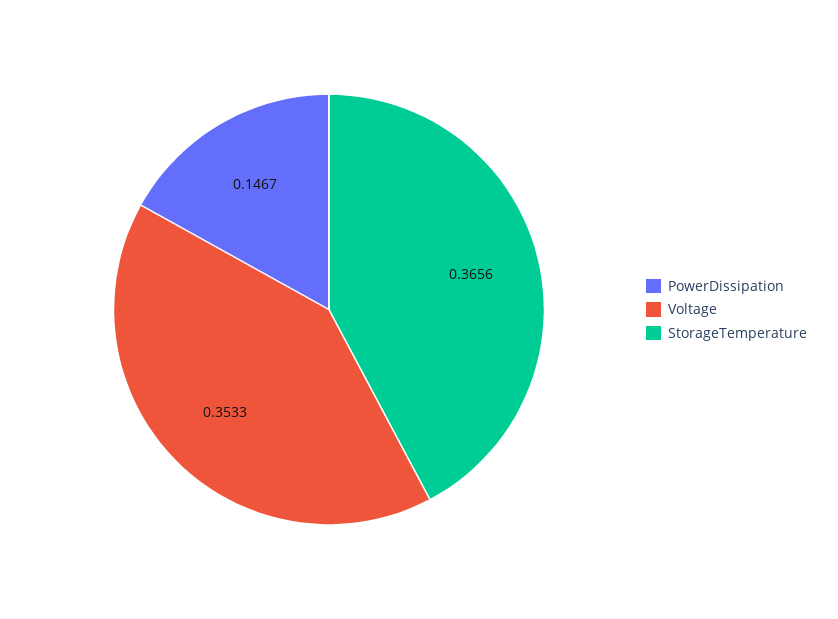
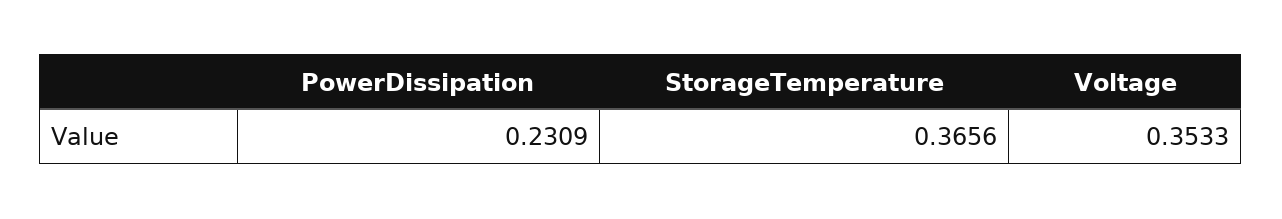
PowerDissipation: 0.1467 -> 0.2309

